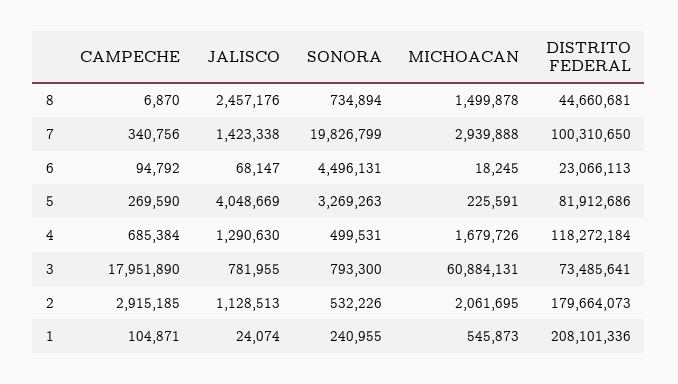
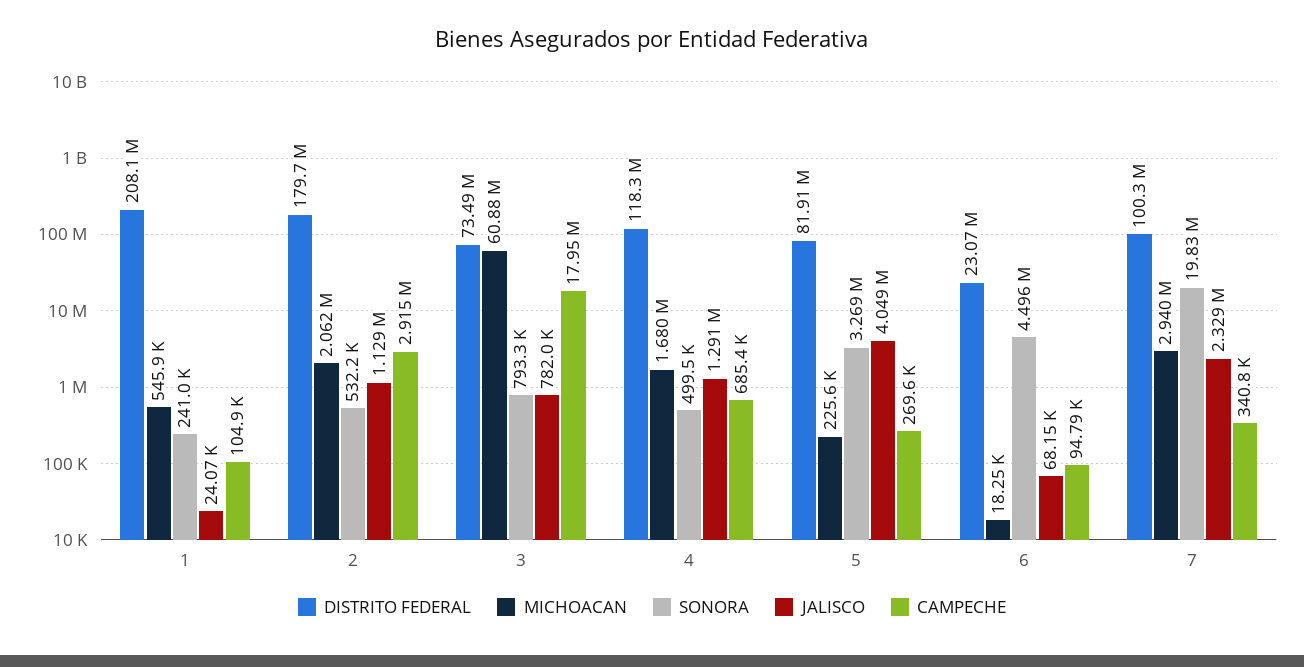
CAMPECHE, 8: 6870 -> none
JALISCO, 8: 2457176 -> none
SONORA, 8: 734894 -> none
MICHOACAN, 8: 1499878 -> none
DISTRITO FEDERAL, 8: 44660681 -> none
JALISCO, 7: 1423338 -> 2329000

